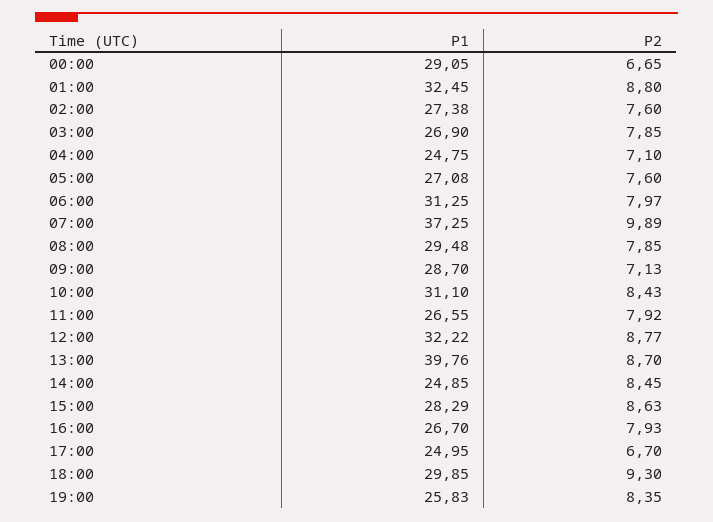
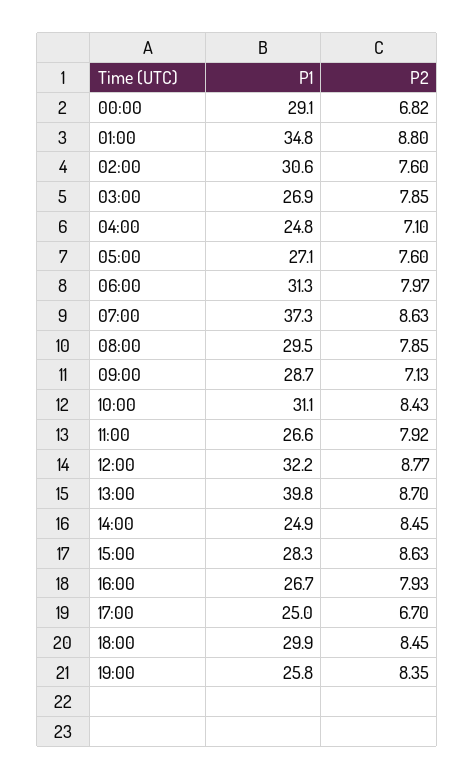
P2, 00:00: 6.65 -> 6.82
P1, 01:00: 32.45 -> 34.8
P1, 02:00: 27.38 -> 30.6
P2, 07:00: 9.89 -> 8.63
P2, 18:00: 9.3 -> 8.45

